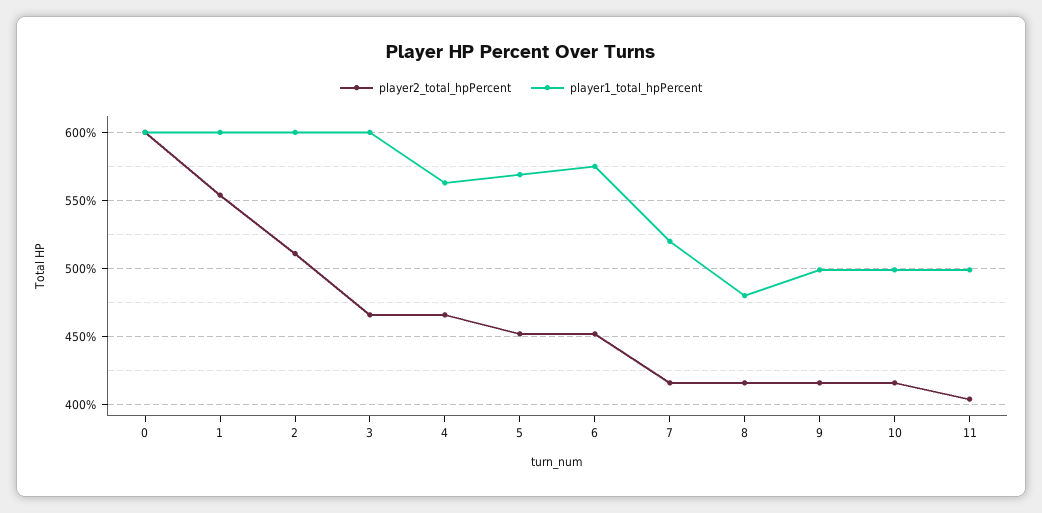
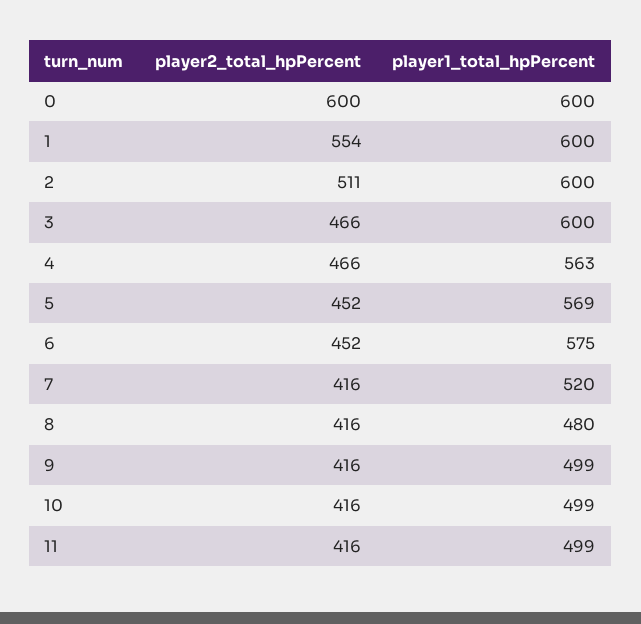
player2_total_hpPercent, 11: 405 -> 416

